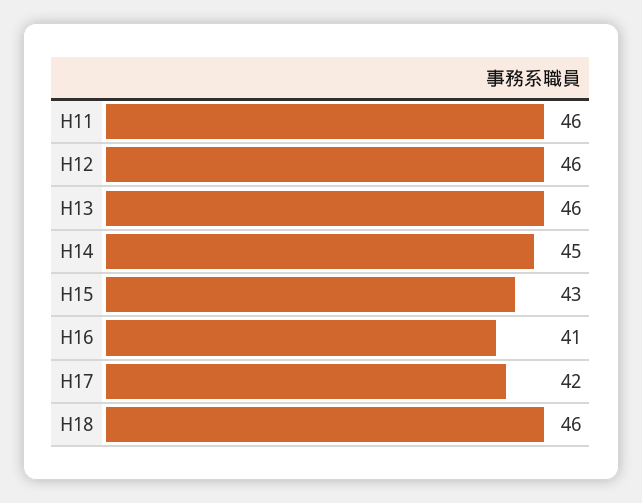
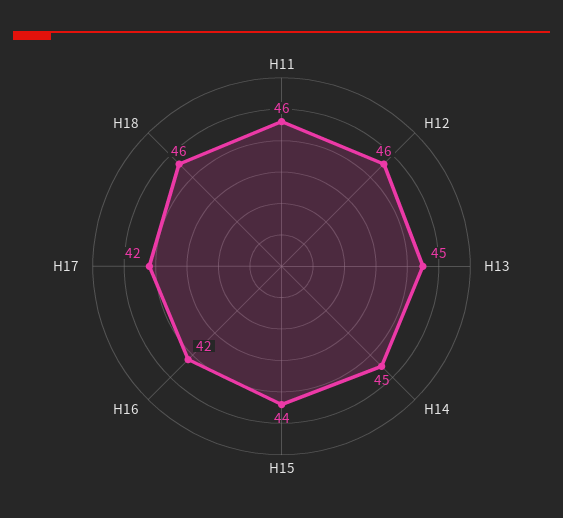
H13: 46 -> 45
H15: 43 -> 44
H16: 41 -> 42

